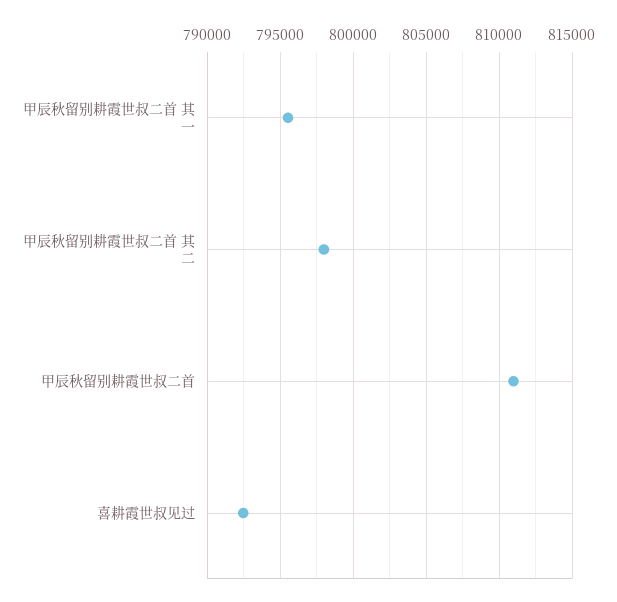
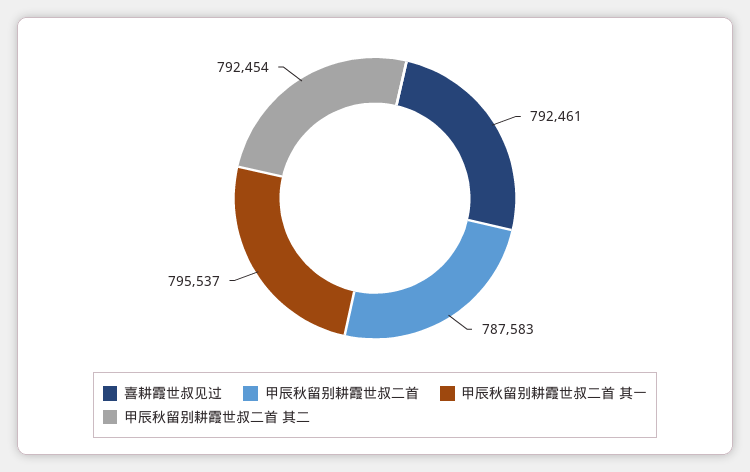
甲辰秋留别耕霞世叔二首 其二: 798000 -> 792454
甲辰秋留别耕霞世叔二首: 811000 -> 787583

